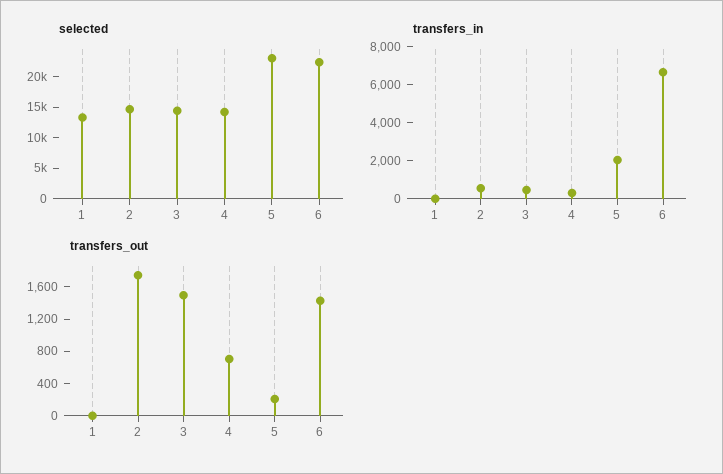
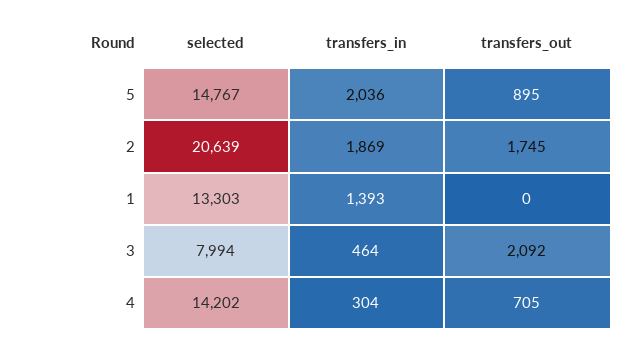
selected, 2: 15000 -> 20639
selected, 3: 15000 -> 7994
selected, 5: 22500 -> 14767
selected, 6: 22500 -> none
transfers_in, 1: 0 -> 1393
transfers_in, 2: 500 -> 1869
transfers_in, 6: 6500 -> none
transfers_out, 3: 1500 -> 2092
transfers_out, 5: 200 -> 895
transfers_out, 6: 1400 -> none

